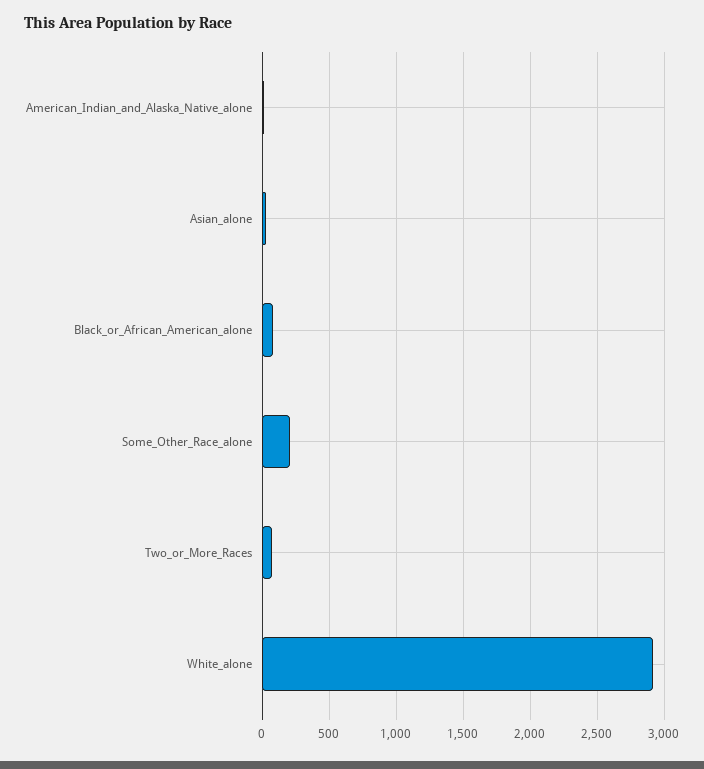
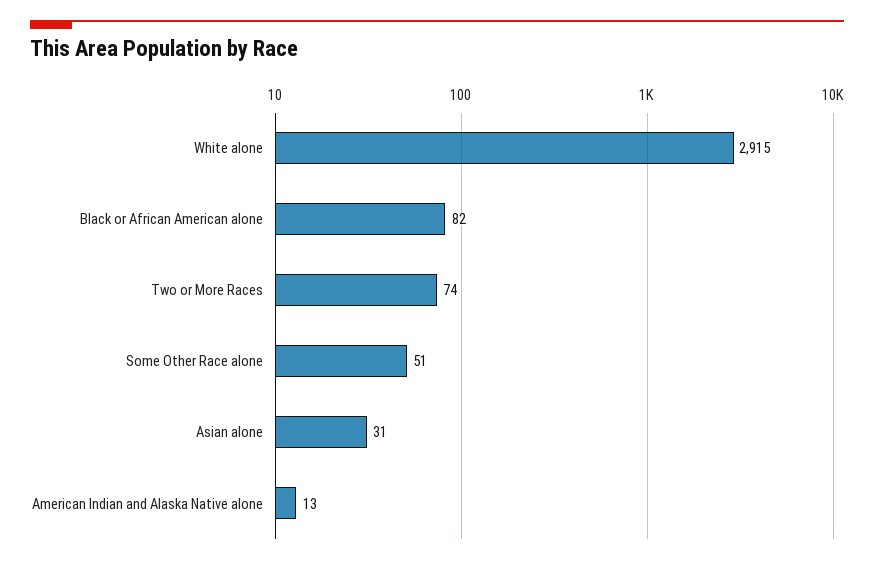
Some_Other_Race_alone: 200 -> 51

